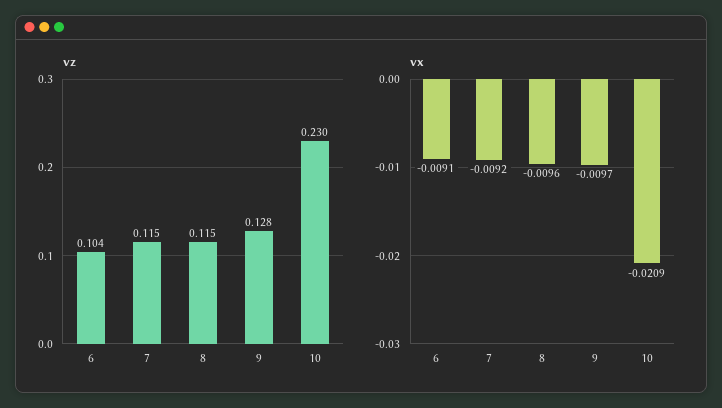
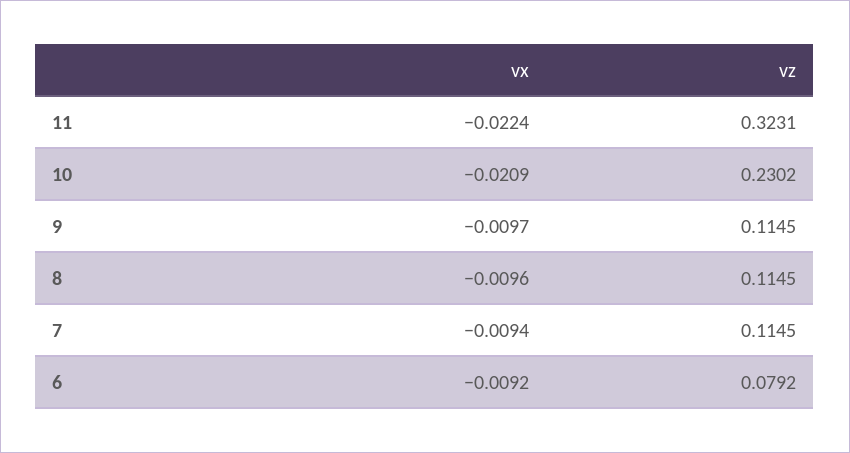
vz, 6: 0.104 -> 0.0792
vz, 9: 0.128 -> 0.1145
vx, 6: -0.0091 -> -0.0092
vx, 7: -0.0092 -> -0.0094
vx, 11: none -> -0.0224
vz, 11: none -> 0.3231

